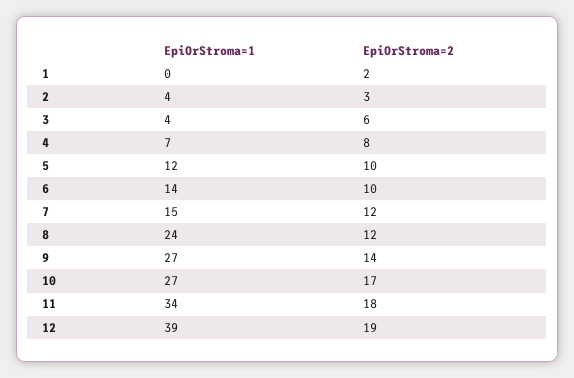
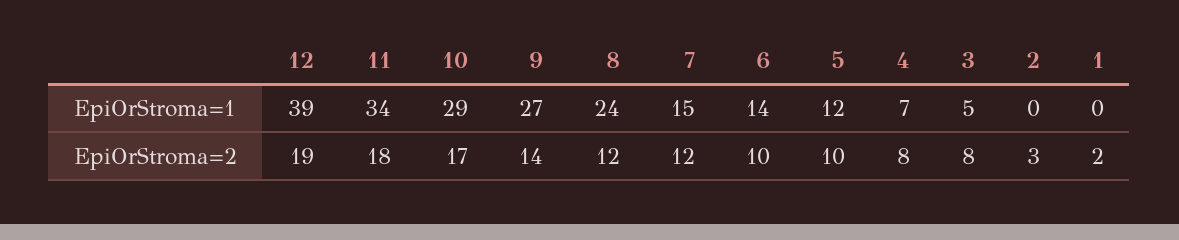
EpiOrStroma=1, 2: 4 -> 0
EpiOrStroma=1, 3: 4 -> 5
EpiOrStroma=2, 3: 6 -> 8
EpiOrStroma=1, 10: 27 -> 29

